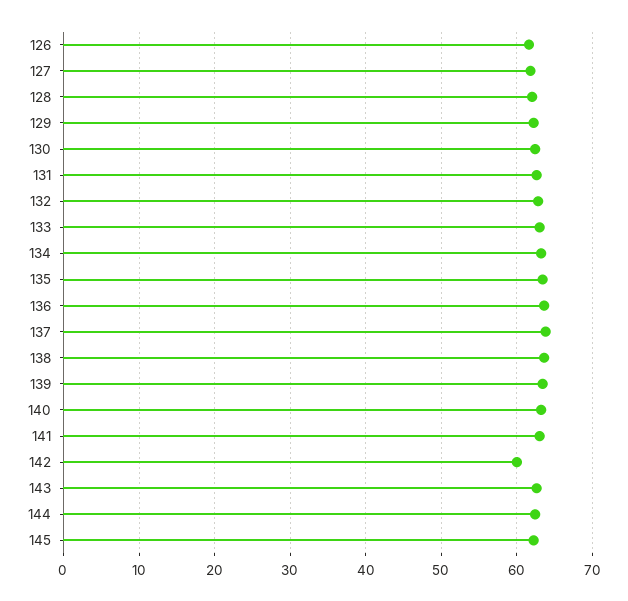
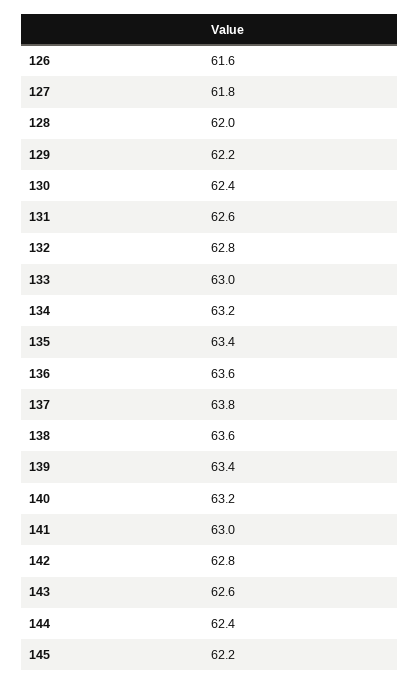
142: 60 -> 62.8

